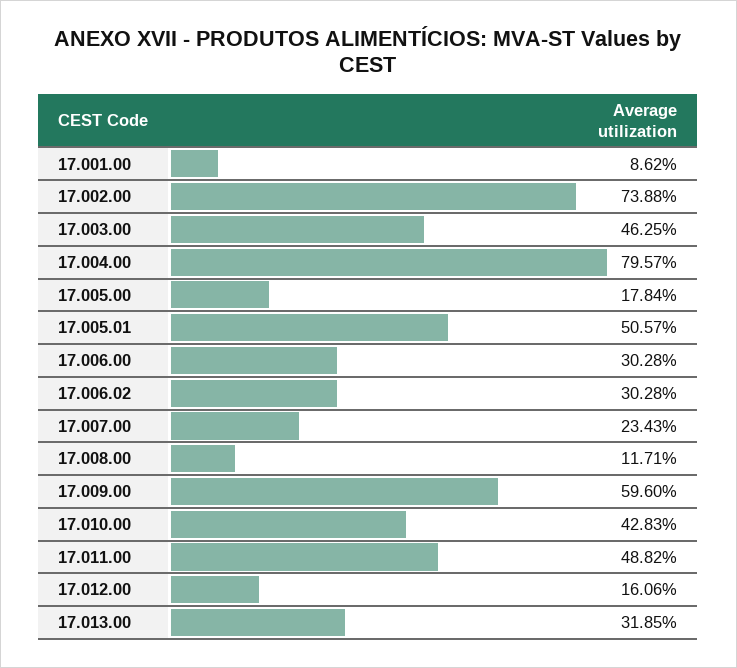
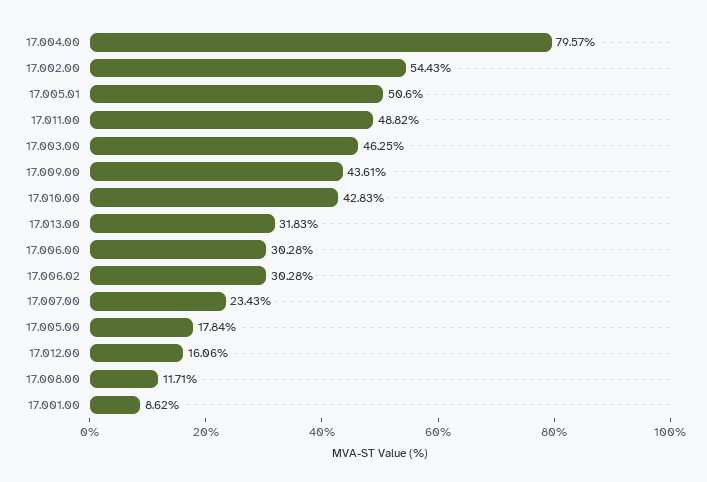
17.002.00: 73.88 -> 54.43
17.005.01: 50.57 -> 50.6
17.009.00: 59.6 -> 43.61
17.013.00: 31.85 -> 31.83

